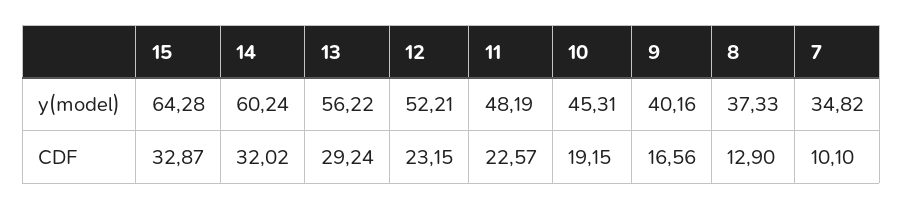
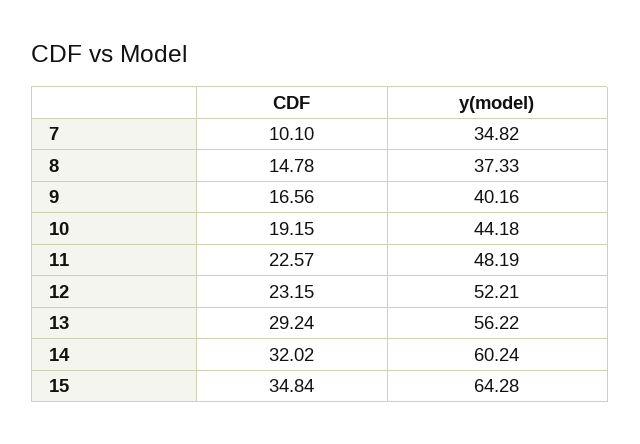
10, y(model): 45.31 -> 44.18
15, CDF: 32.87 -> 34.84
8, CDF: 12.9 -> 14.78

